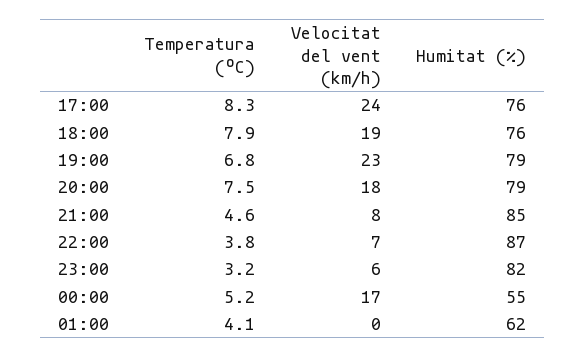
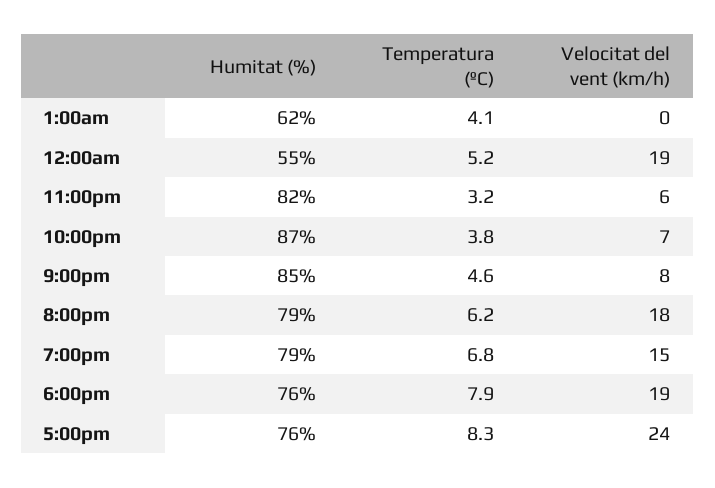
Velocitat del vent (km/h), 19:00: 23 -> 15
Temperatura (ºC), 20:00: 7.5 -> 6.2
Velocitat del vent (km/h), 00:00: 17 -> 19

